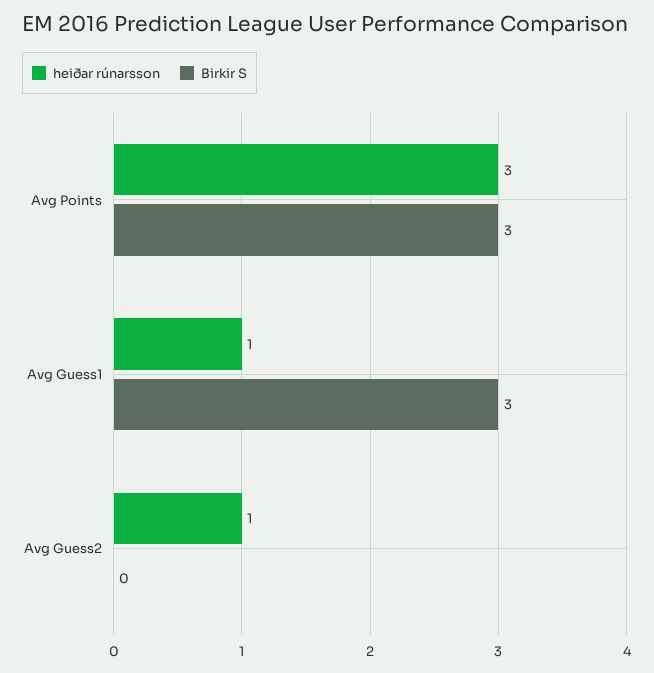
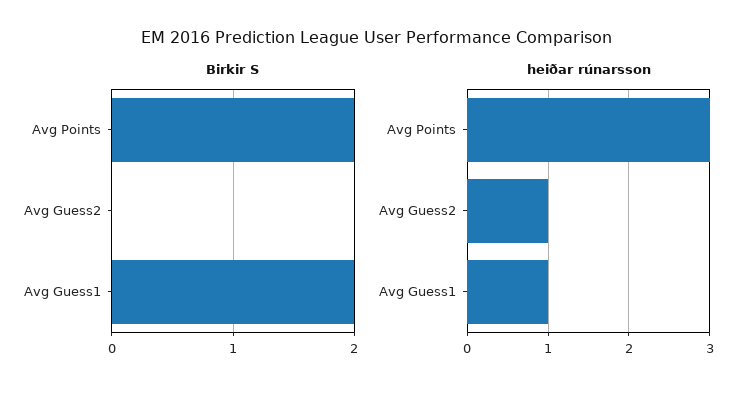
Birkir S, Avg Points: 3 -> 2
Birkir S, Avg Guess1: 3 -> 2

